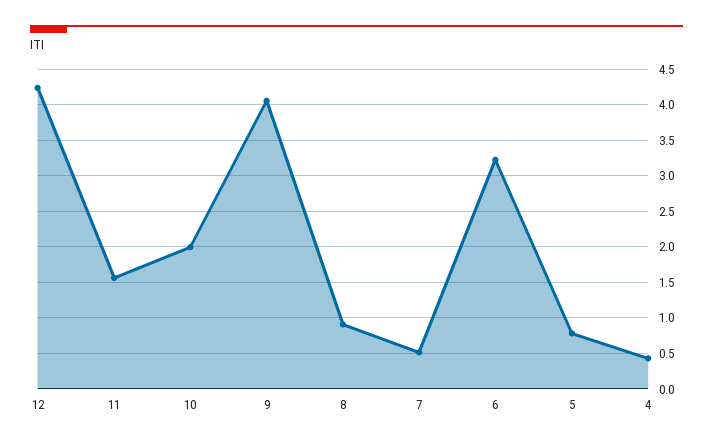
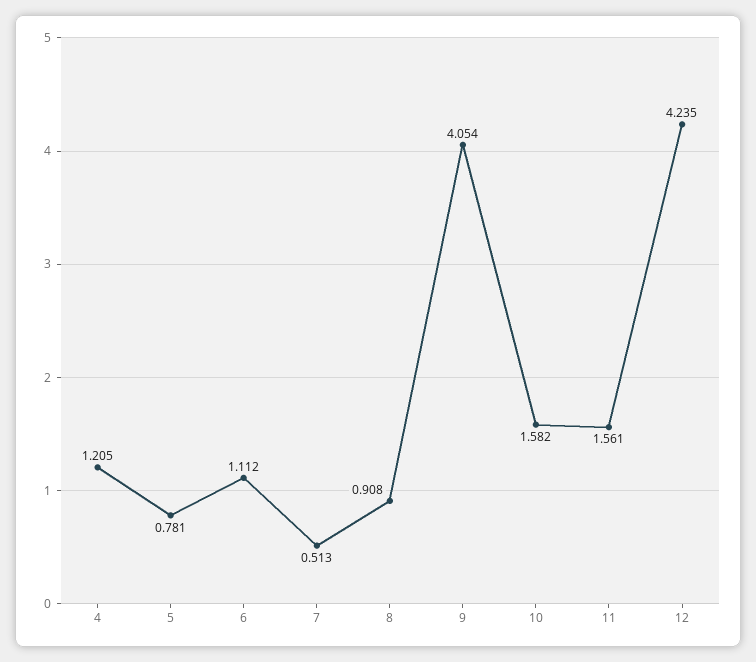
10: 2 -> 1.582
6: 3.2 -> 1.112
4: 0.4 -> 1.205

